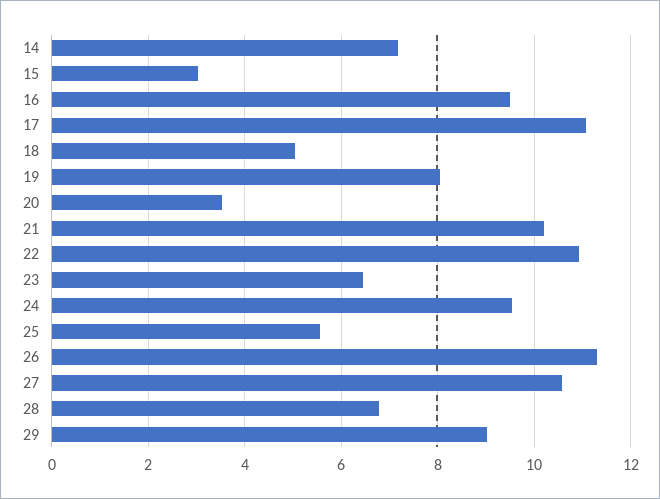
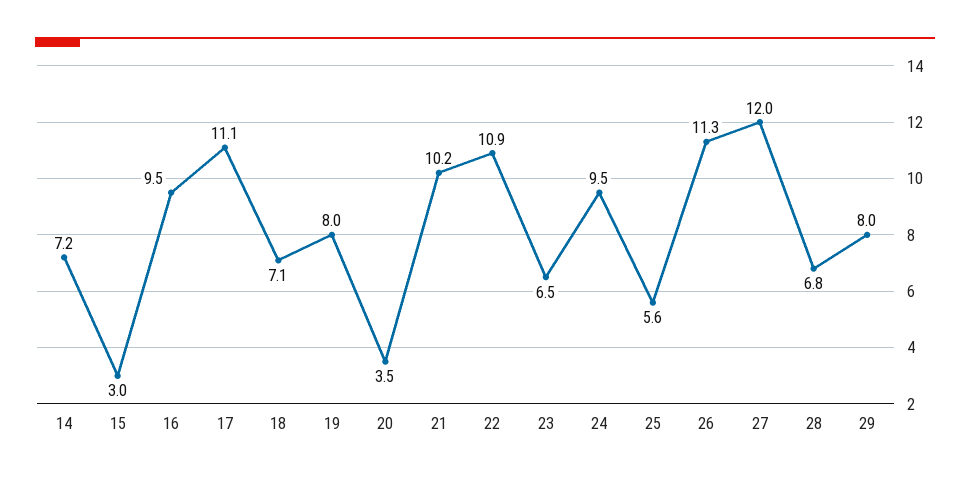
18: 5 -> 7.1
27: 10.6 -> 12
29: 9 -> 8

